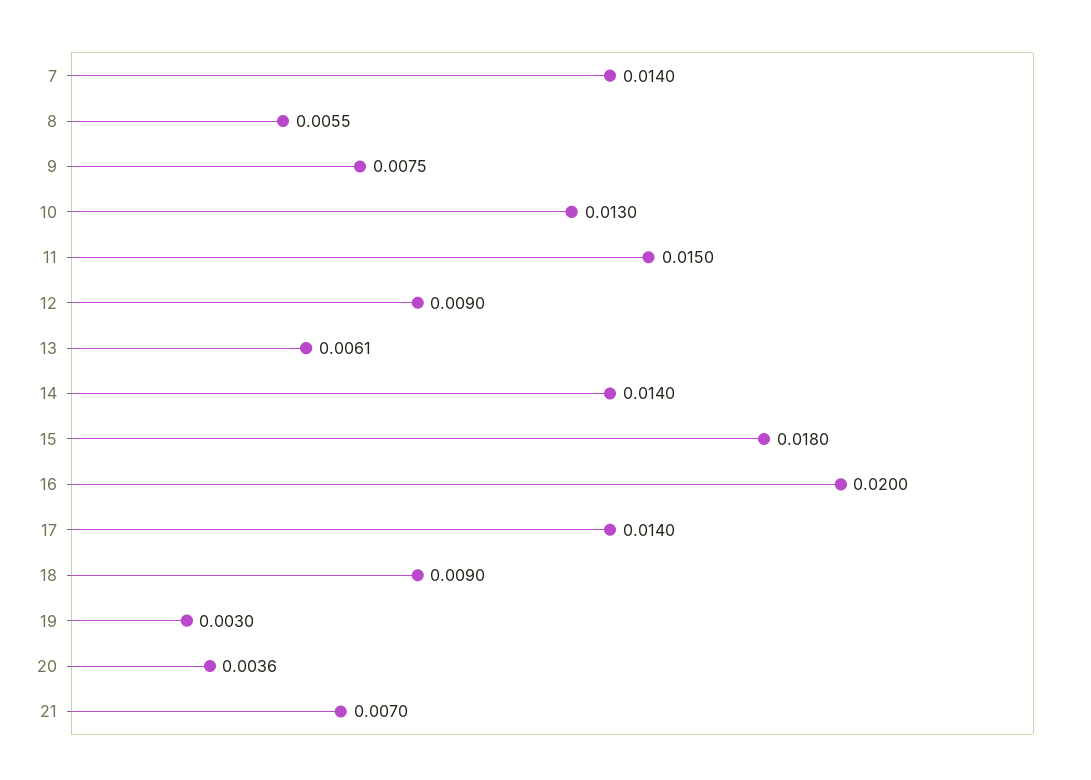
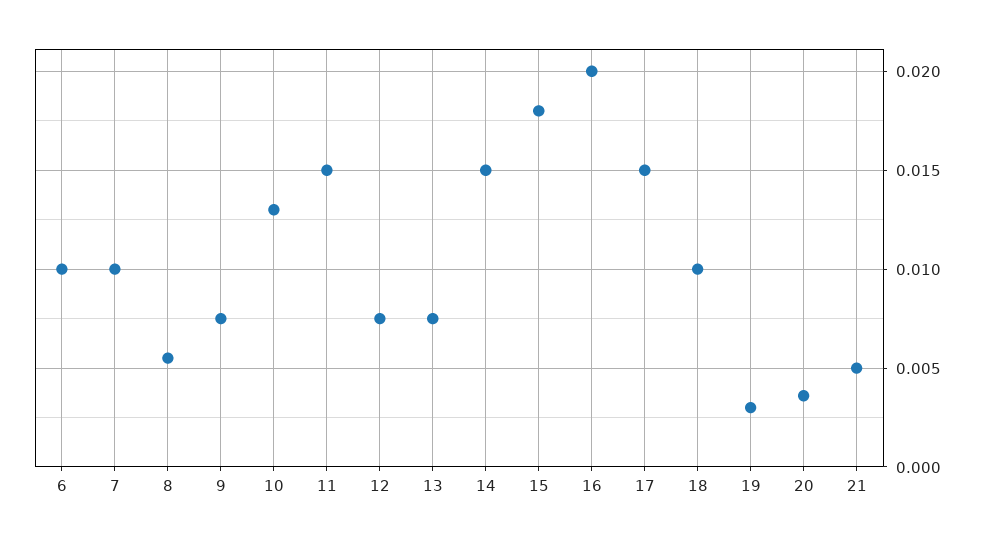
7: 0.014 -> 0.01
12: 0.009 -> 0.0075
13: 0.0061 -> 0.0075
14: 0.014 -> 0.015
17: 0.014 -> 0.015
18: 0.009 -> 0.01
21: 0.007 -> 0.005
6: none -> 0.01

